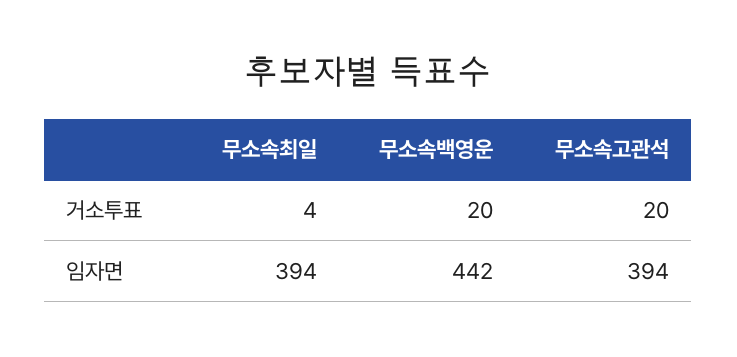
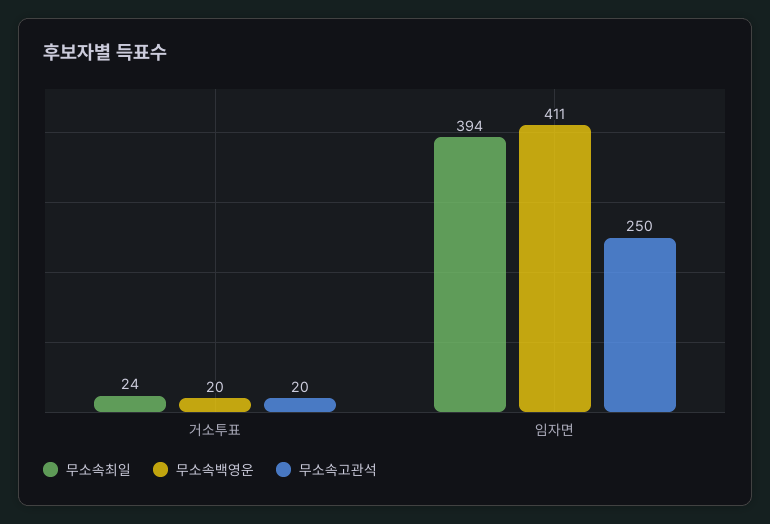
무소속최일, 거소투표: 4 -> 24
무소속백영운, 임자면: 442 -> 411
무소속고관석, 임자면: 394 -> 250

